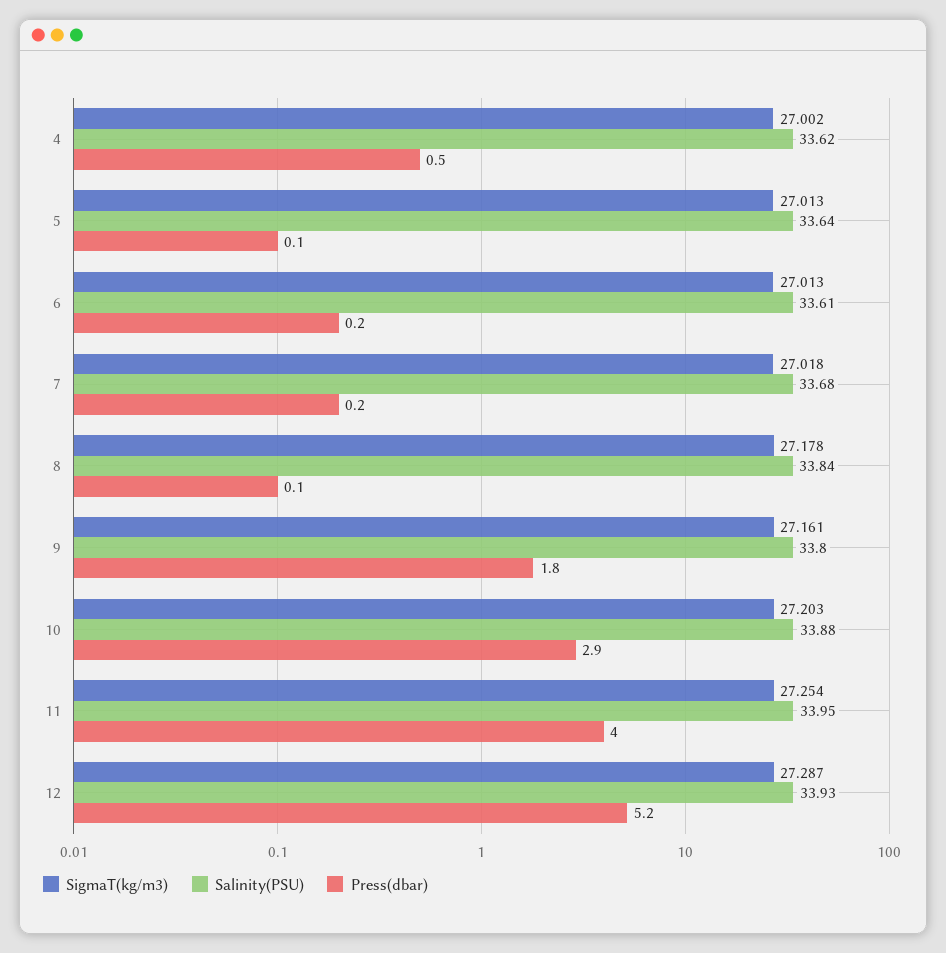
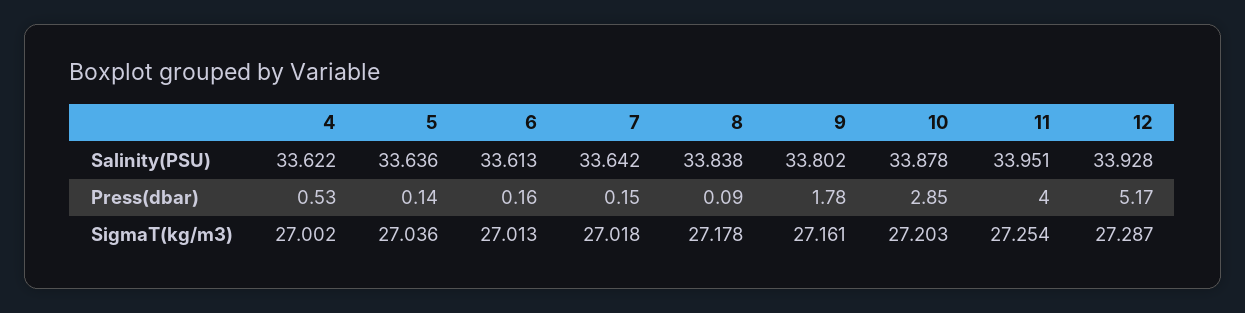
SigmaT(kg/m3), 5: 27.013 -> 27.036
Salinity(PSU), 7: 33.68 -> 33.642

